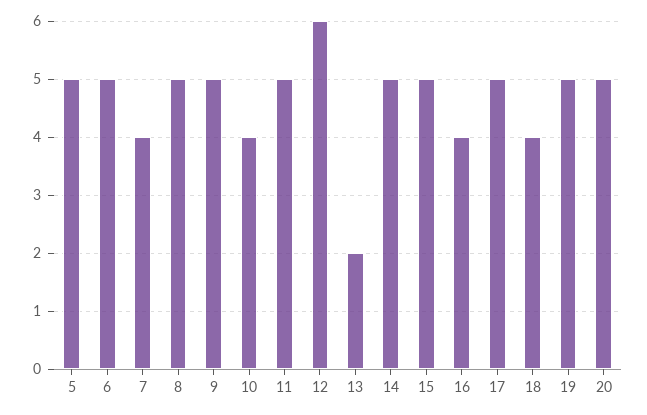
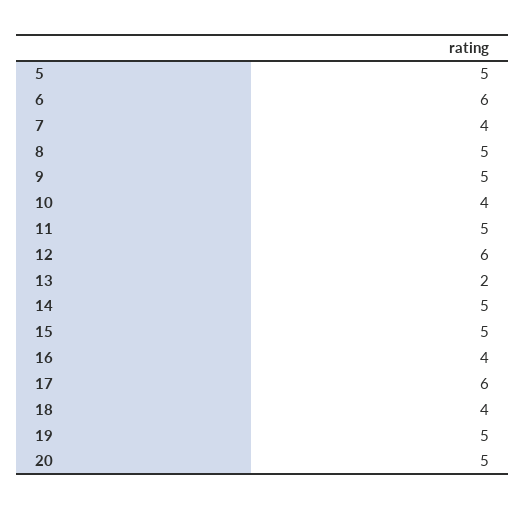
6: 5 -> 6
17: 5 -> 6

